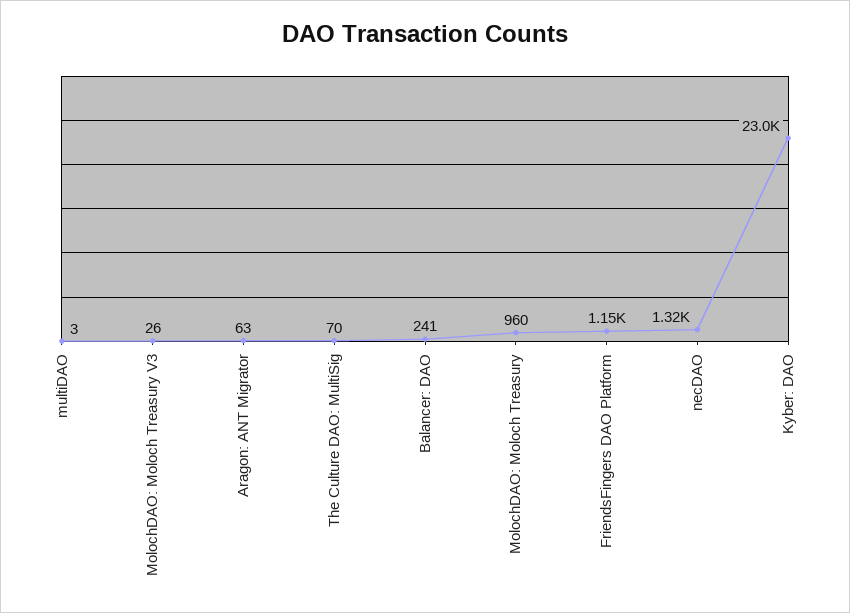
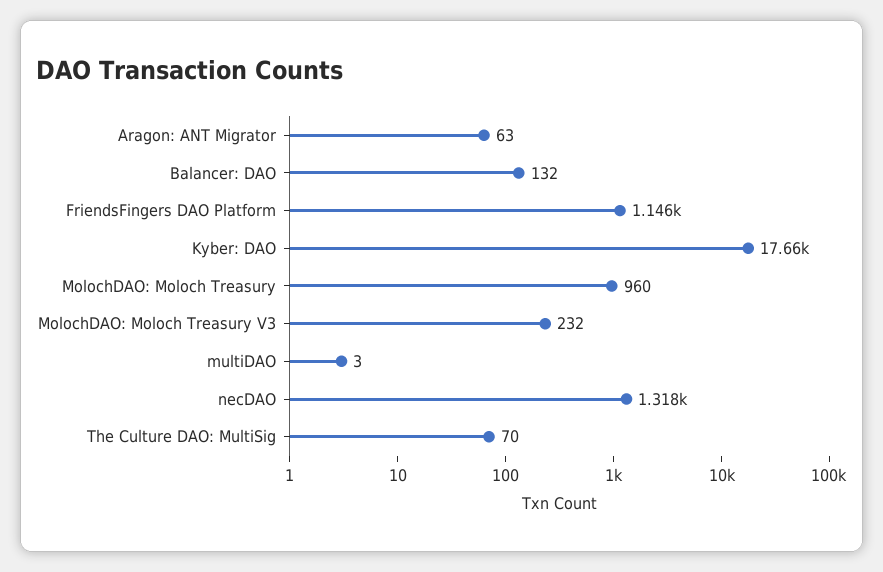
MolochDAO: Moloch Treasury V3: 26 -> 232
Balancer: DAO: 241 -> 132
Kyber: DAO: 23000 -> 17660

